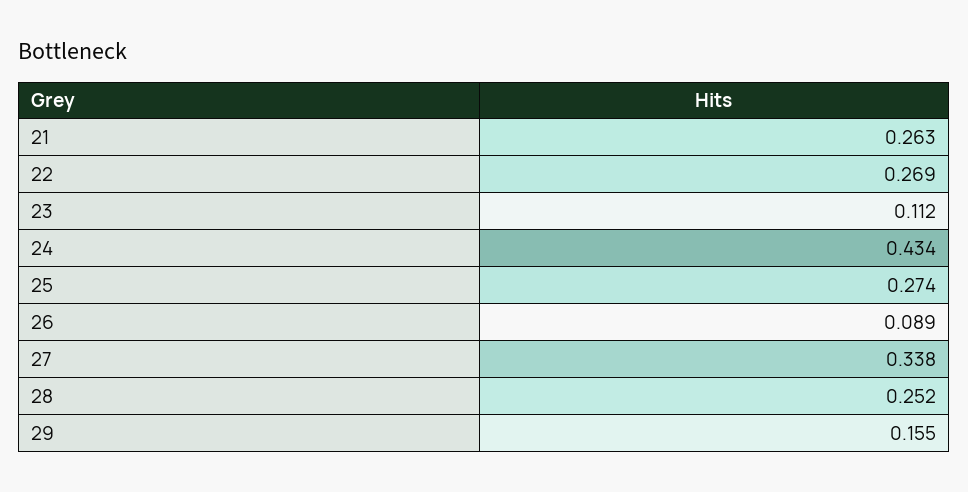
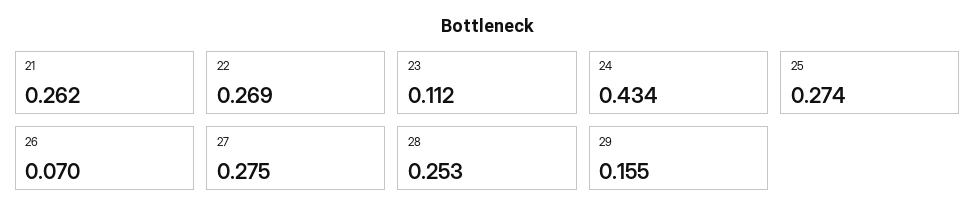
21: 0.263 -> 0.262
26: 0.089 -> 0.07
27: 0.338 -> 0.275
28: 0.252 -> 0.253

